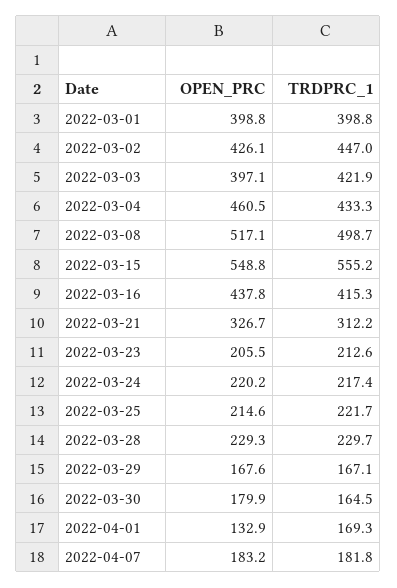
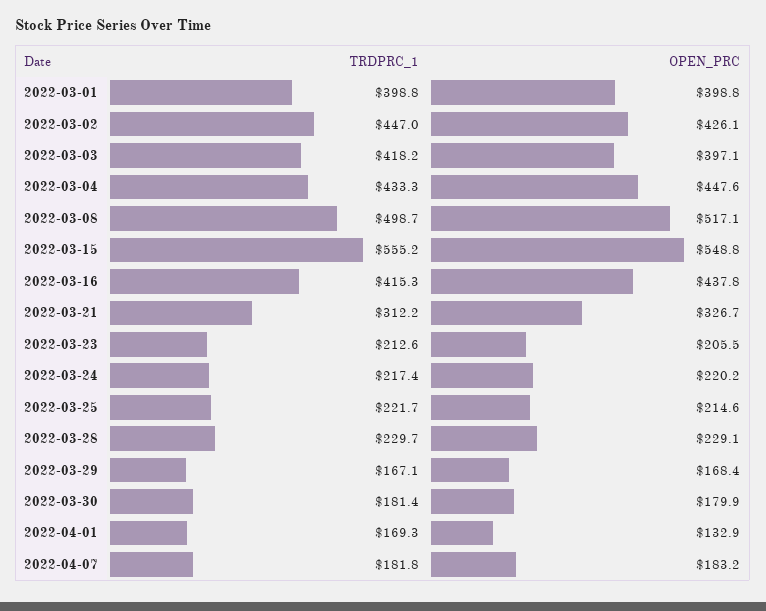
TRDPRC_1, 2022-03-03: 421.9 -> 418.2
OPEN_PRC, 2022-03-04: 460.5 -> 447.6
OPEN_PRC, 2022-03-28: 229.3 -> 229.1
OPEN_PRC, 2022-03-29: 167.6 -> 168.4
TRDPRC_1, 2022-03-30: 164.5 -> 181.4

